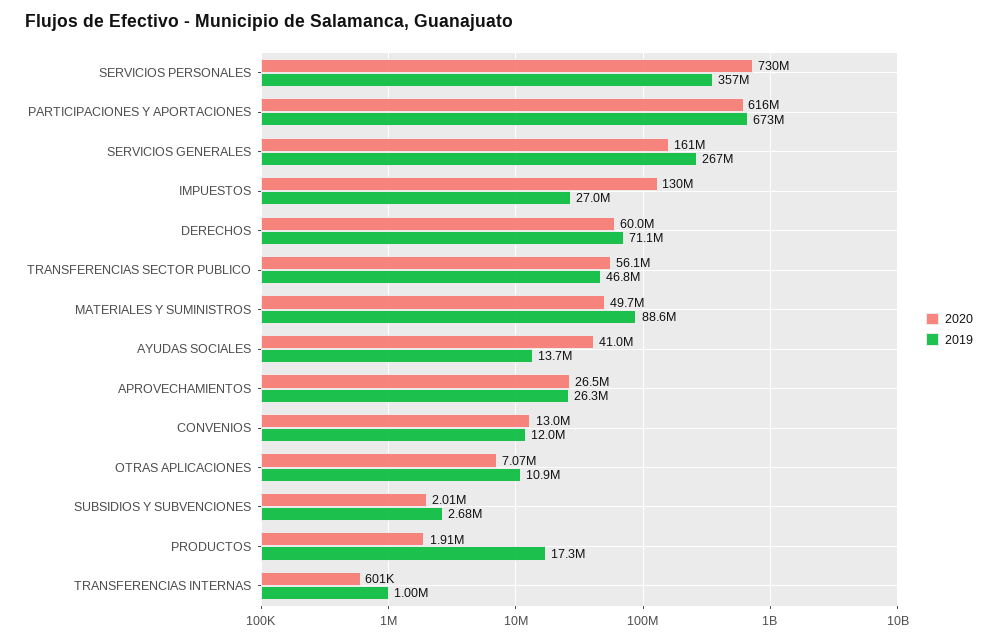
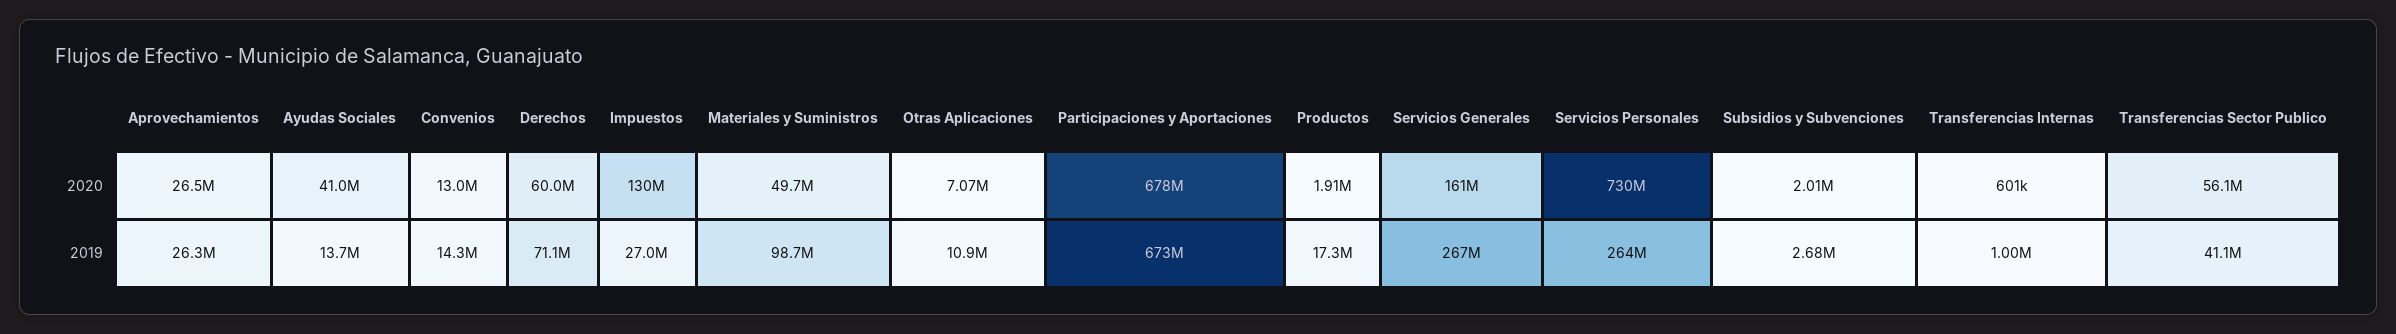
2019, SERVICIOS PERSONALES: 357000000 -> 264000000
2020, PARTICIPACIONES Y APORTACIONES: 616000000 -> 678000000
2019, TRANSFERENCIAS SECTOR PUBLICO: 46800000 -> 41100000
2019, MATERIALES Y SUMINISTROS: 88600000 -> 98700000
2019, CONVENIOS: 12000000 -> 14300000

